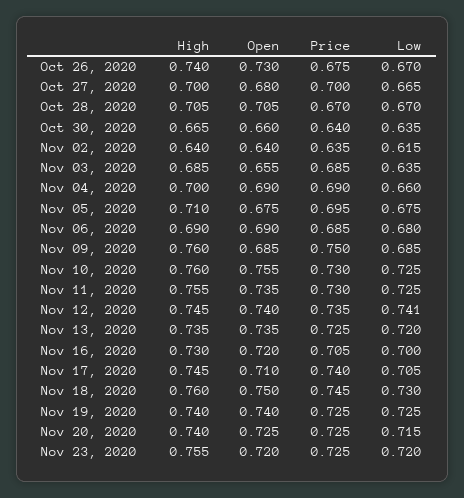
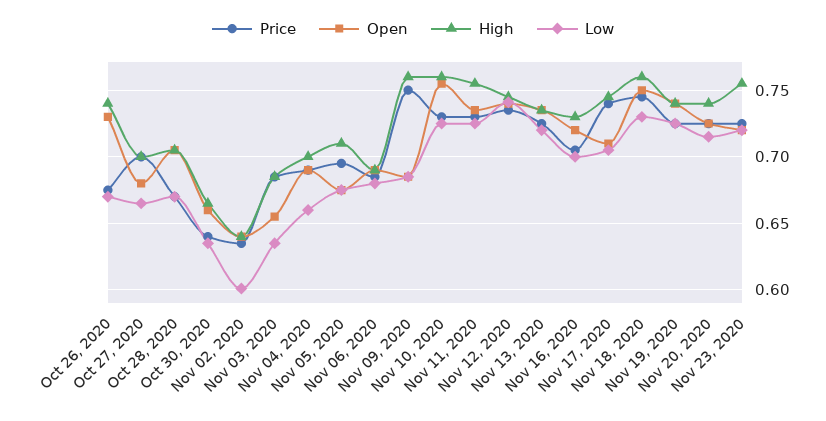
Low, Nov 02, 2020: 0.615 -> 0.6

